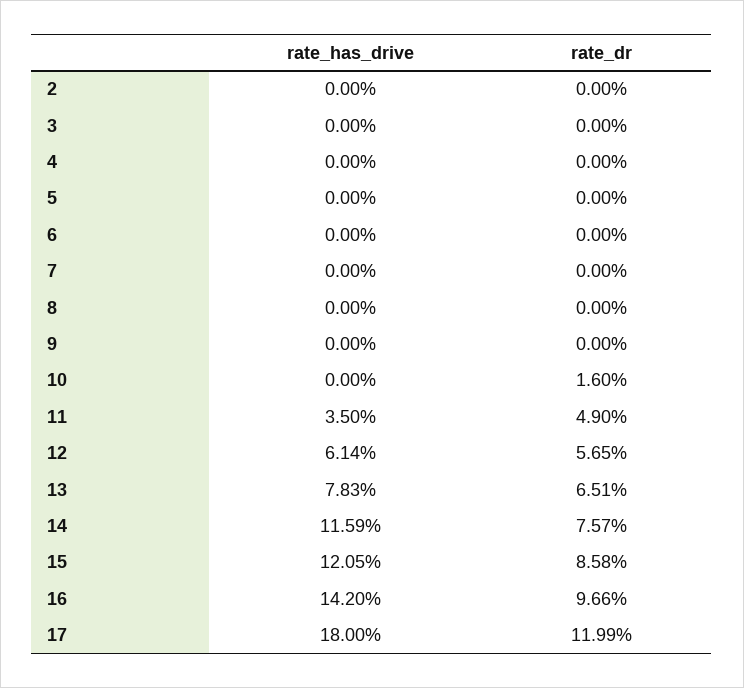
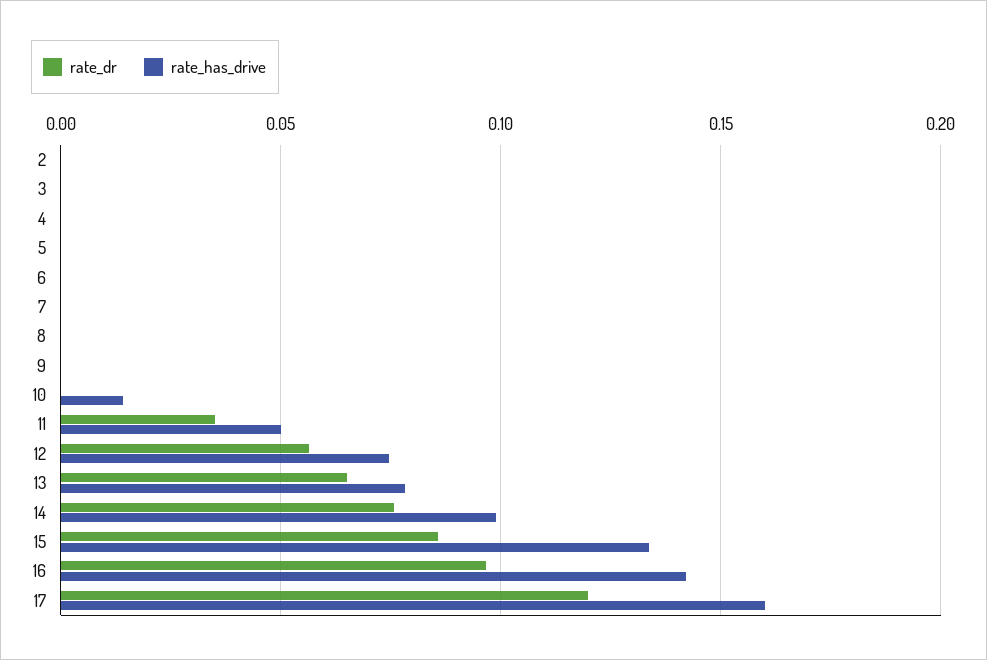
rate_has_drive, 10: 0 -> 0.015
rate_dr, 10: 0.016 -> 0
rate_has_drive, 11: 0.035 -> 0.05
rate_dr, 11: 0.049 -> 0.035
rate_has_drive, 12: 0.0614 -> 0.075
rate_has_drive, 14: 0.1159 -> 0.1
rate_has_drive, 15: 0.1205 -> 0.135
rate_has_drive, 17: 0.18 -> 0.16

